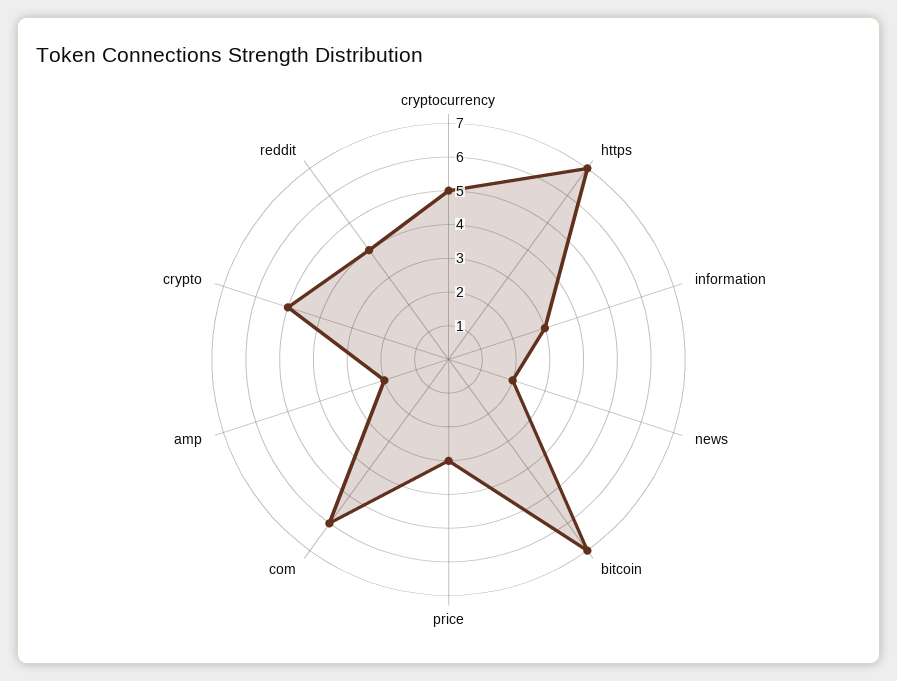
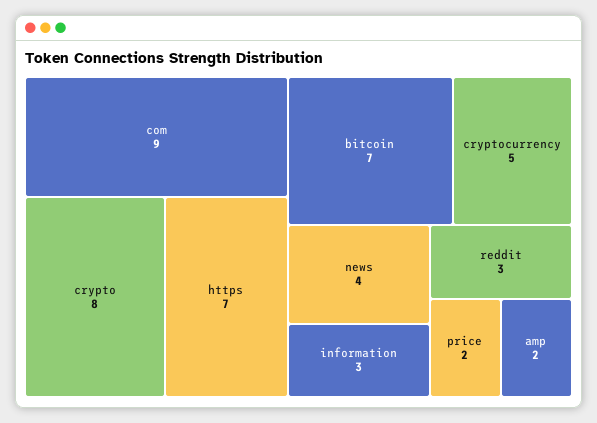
news: 2 -> 4
price: 3 -> 2
com: 6 -> 9
crypto: 5 -> 8
reddit: 4 -> 3

